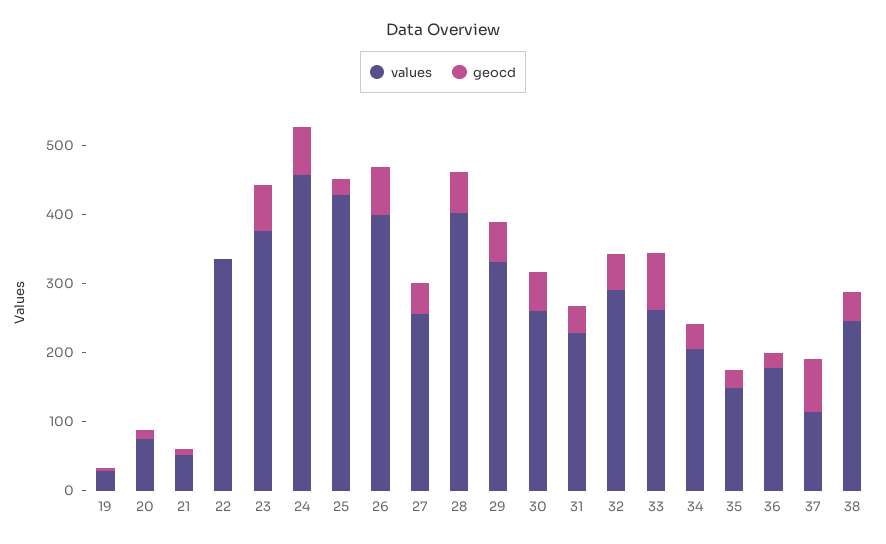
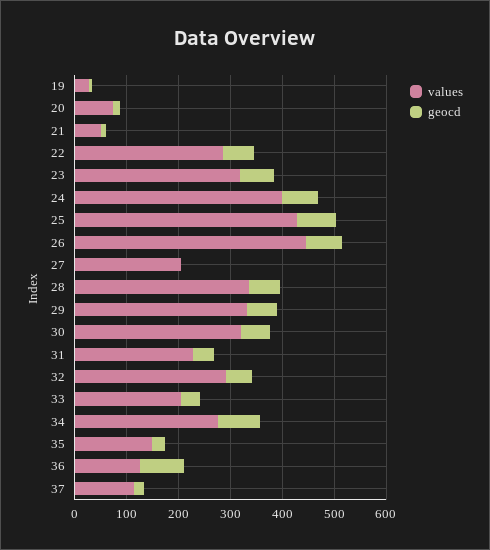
values, 22: 340 -> 280
geocd, 22: 0 -> 60
values, 23: 380 -> 320
values, 24: 460 -> 400
geocd, 25: 20 -> 80
values, 26: 400 -> 440
values, 27: 260 -> 200
geocd, 27: 40 -> 0
values, 28: 400 -> 340
values, 30: 260 -> 320
values, 33: 260 -> 200
geocd, 33: 80 -> 40
values, 34: 200 -> 280
geocd, 34: 40 -> 80
values, 36: 180 -> 120
geocd, 36: 20 -> 80
geocd, 37: 80 -> 20
values, 38: 240 -> none
geocd, 38: 40 -> none

